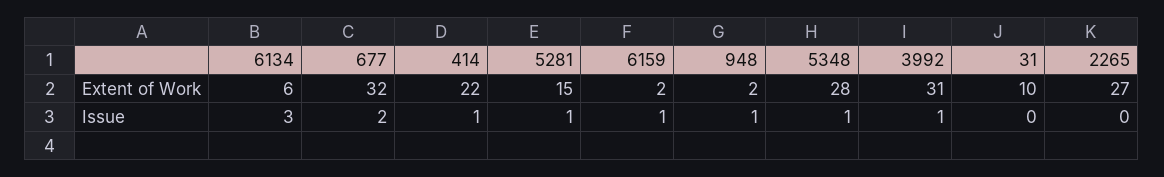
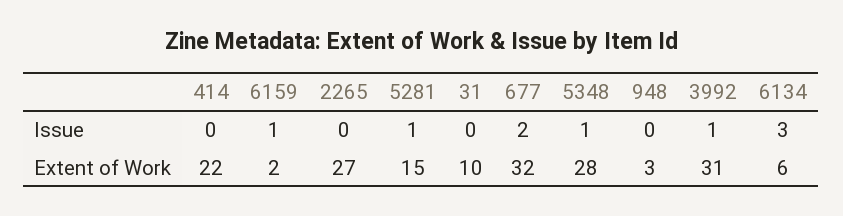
948, Extent of Work: 2 -> 3
414, Issue: 1 -> 0
948, Issue: 1 -> 0

